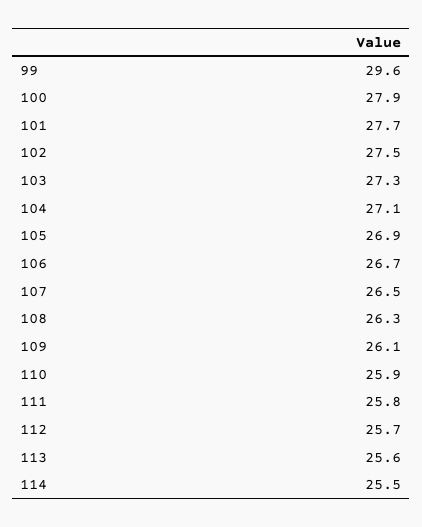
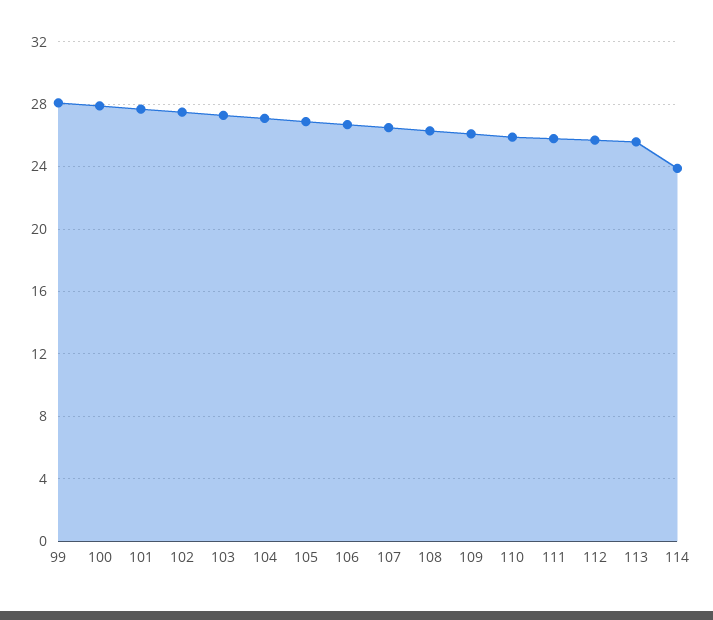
99: 29.6 -> 28
114: 25.5 -> 24

